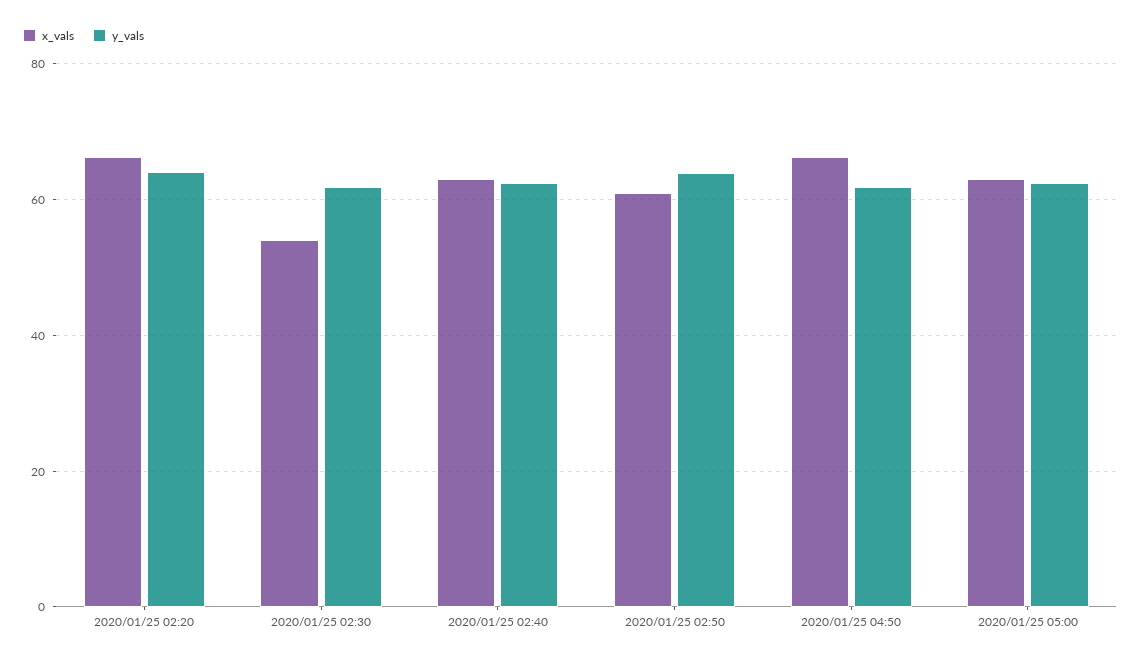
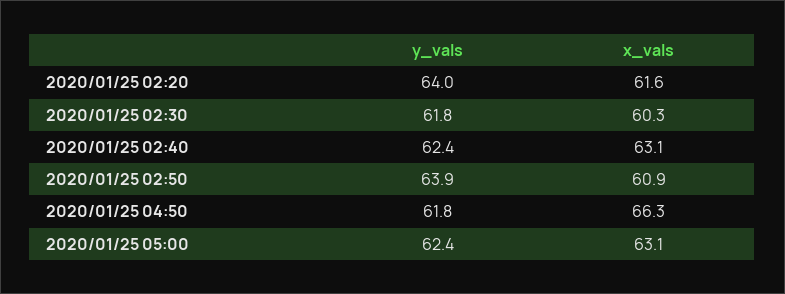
x_vals, 2020/01/25 02:20: 66 -> 61.6
x_vals, 2020/01/25 02:30: 54 -> 60.3

